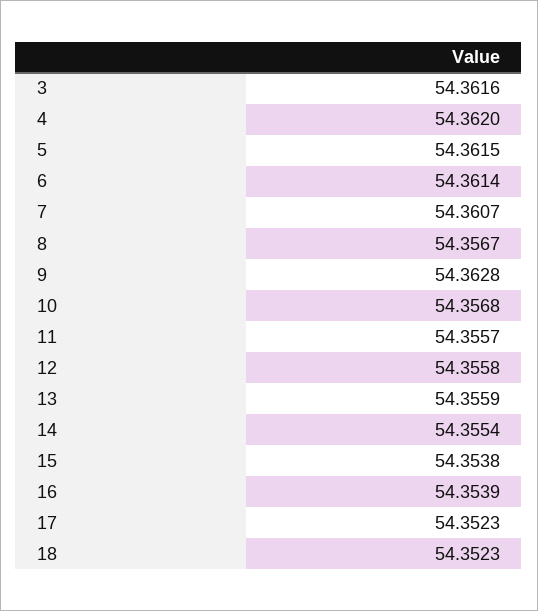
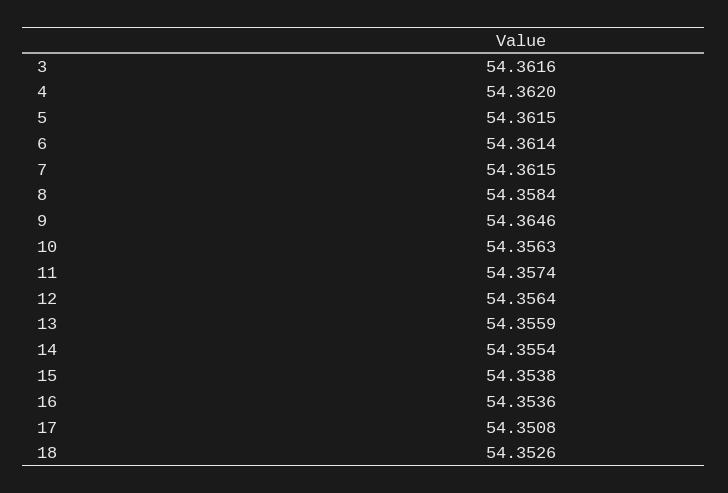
7: 54.3607 -> 54.3615
8: 54.3567 -> 54.3584
9: 54.3628 -> 54.3646
10: 54.3568 -> 54.3563
11: 54.3557 -> 54.3574
12: 54.3558 -> 54.3564
16: 54.3539 -> 54.3536
17: 54.3523 -> 54.3508
18: 54.3523 -> 54.3526

